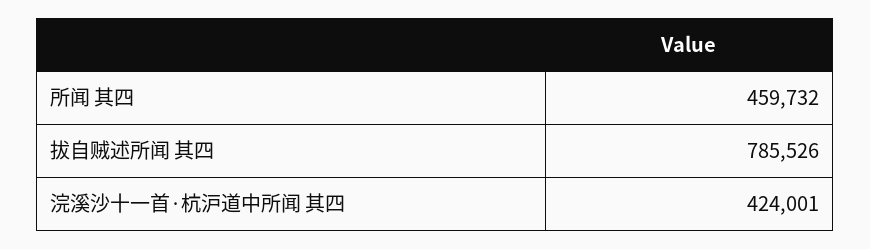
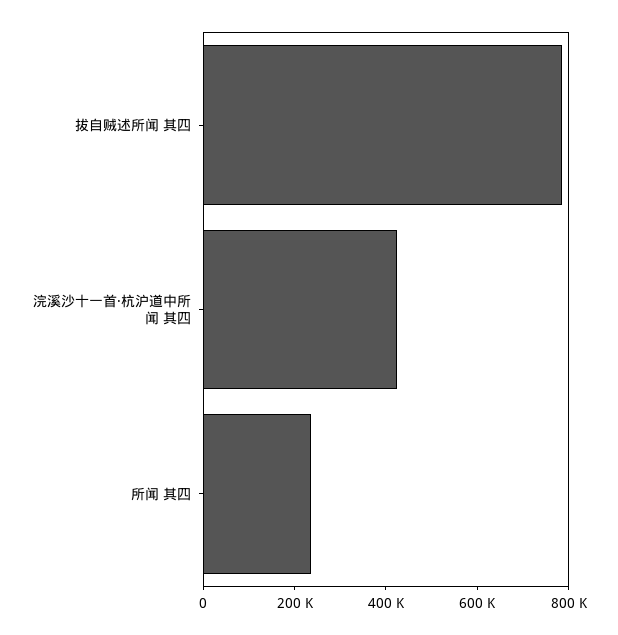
所闻 其四: 459732 -> 250000

